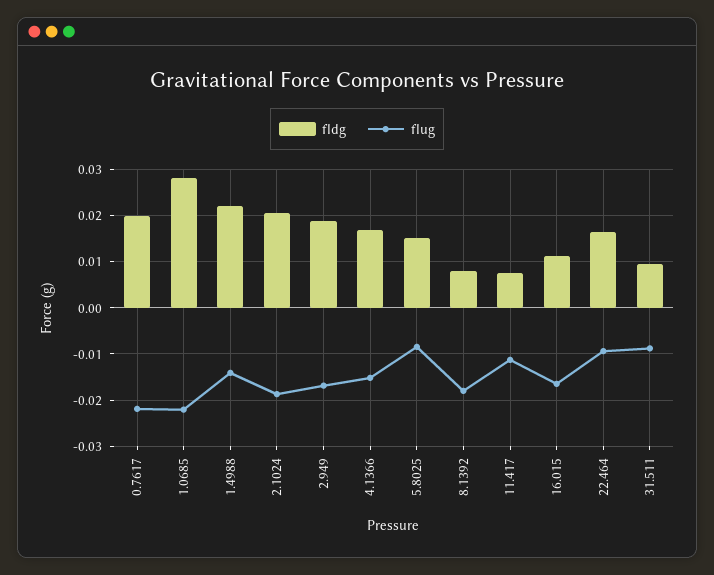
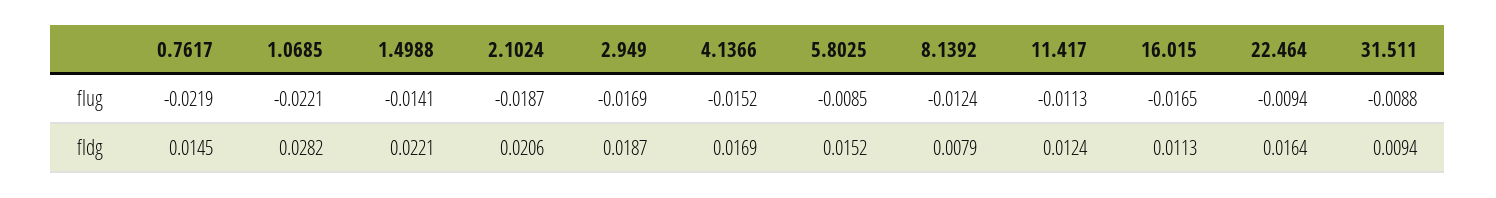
fldg, 0.7617: 0.02 -> 0.0145
flug, 8.1392: -0.018 -> -0.0124
fldg, 11.417: 0.008 -> 0.0124

